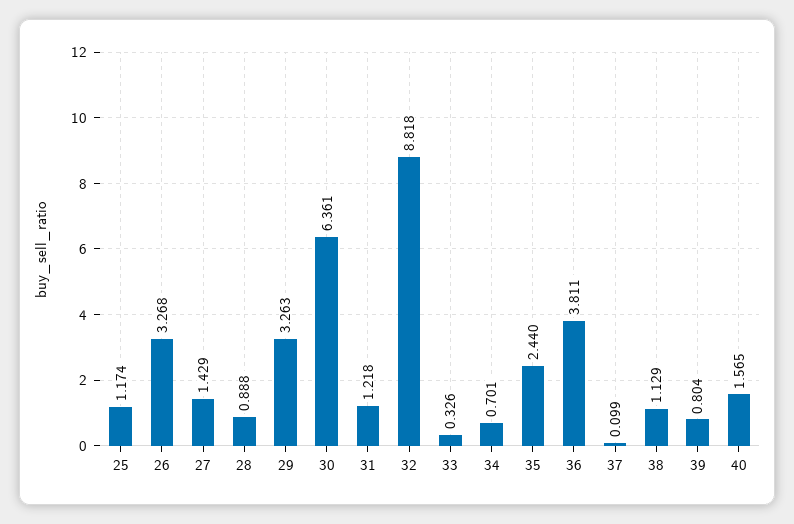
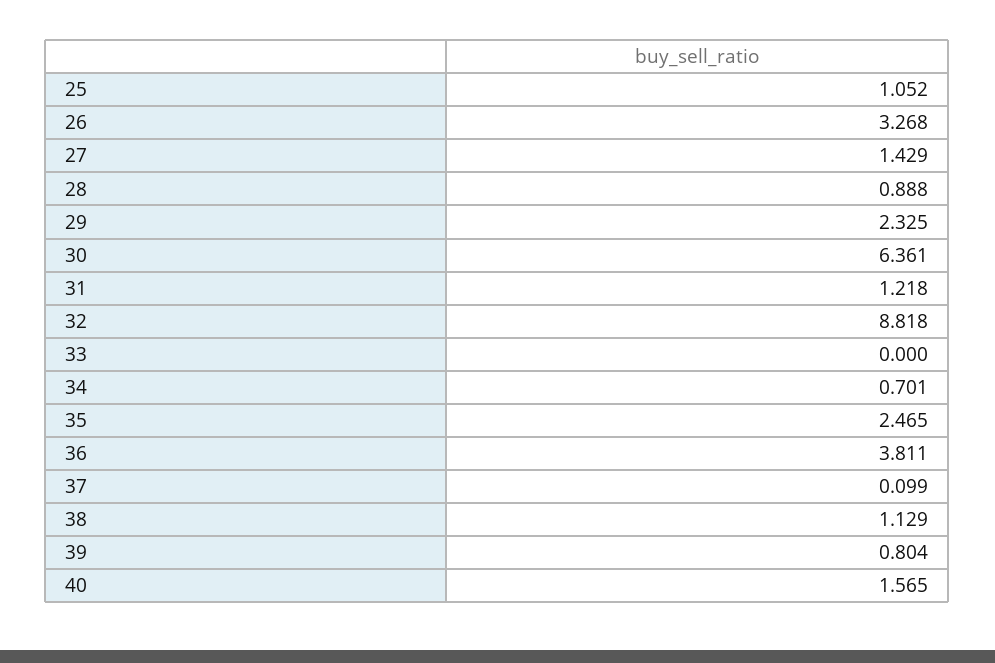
25: 1.174 -> 1.052
29: 3.263 -> 2.325
33: 0.326 -> 0
35: 2.44 -> 2.465

